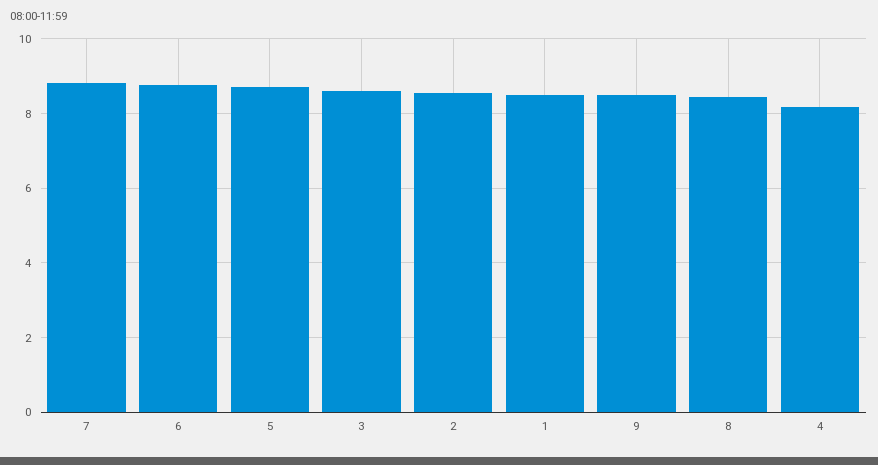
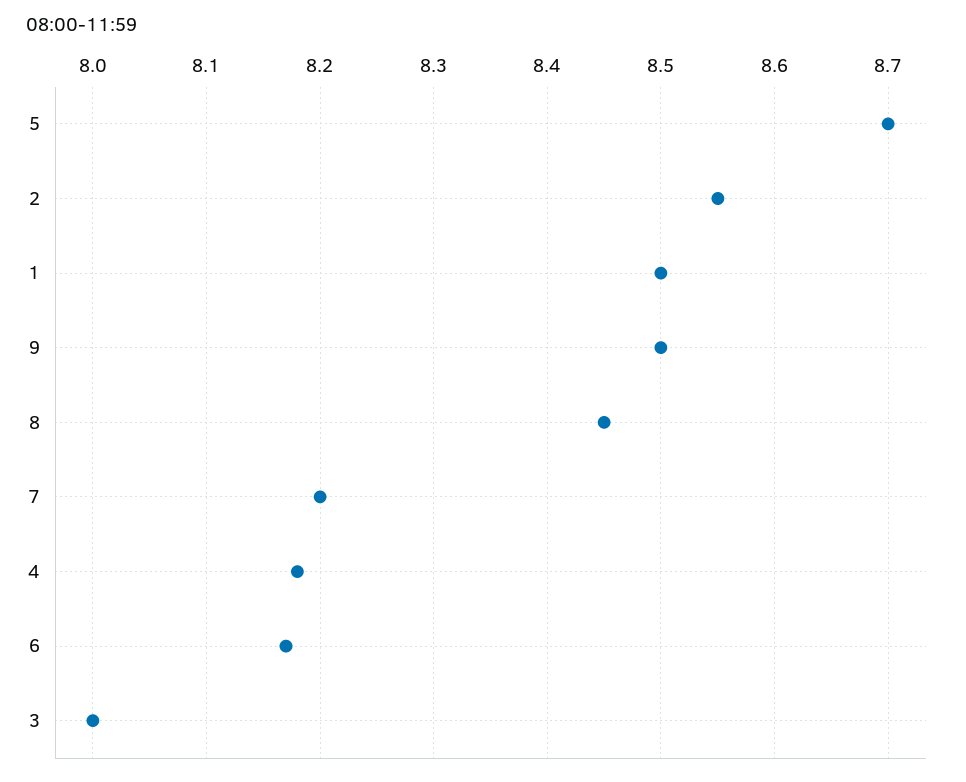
7: 8.8 -> 8.2
6: 8.8 -> 8.17
3: 8.6 -> 8

